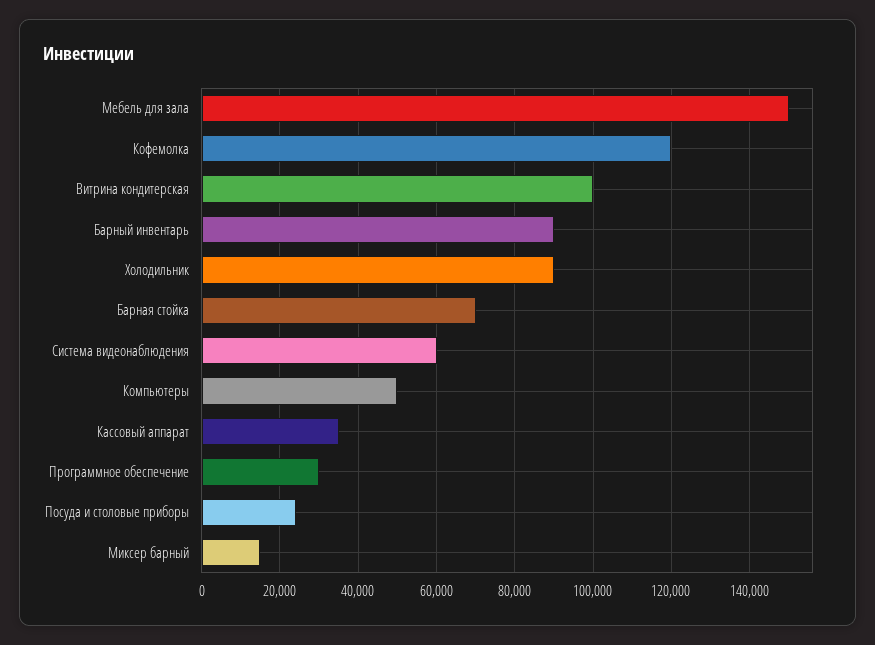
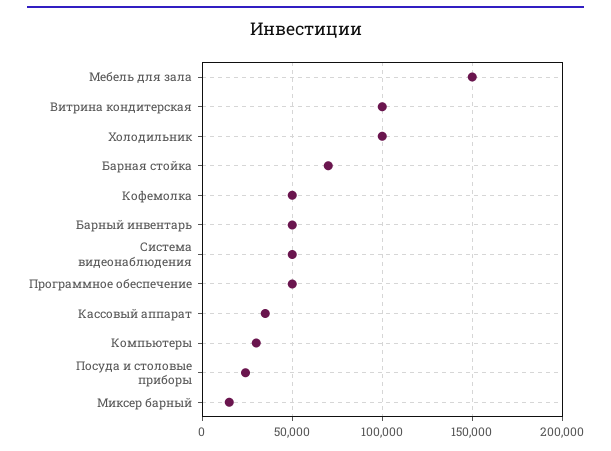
Кофемолка: 120000 -> 50000
Барный инвентарь: 90000 -> 50000
Холодильник: 90000 -> 100000
Система видеонаблюдения: 60000 -> 50000
Компьютеры: 50000 -> 30000
Программное обеспечение: 30000 -> 50000

